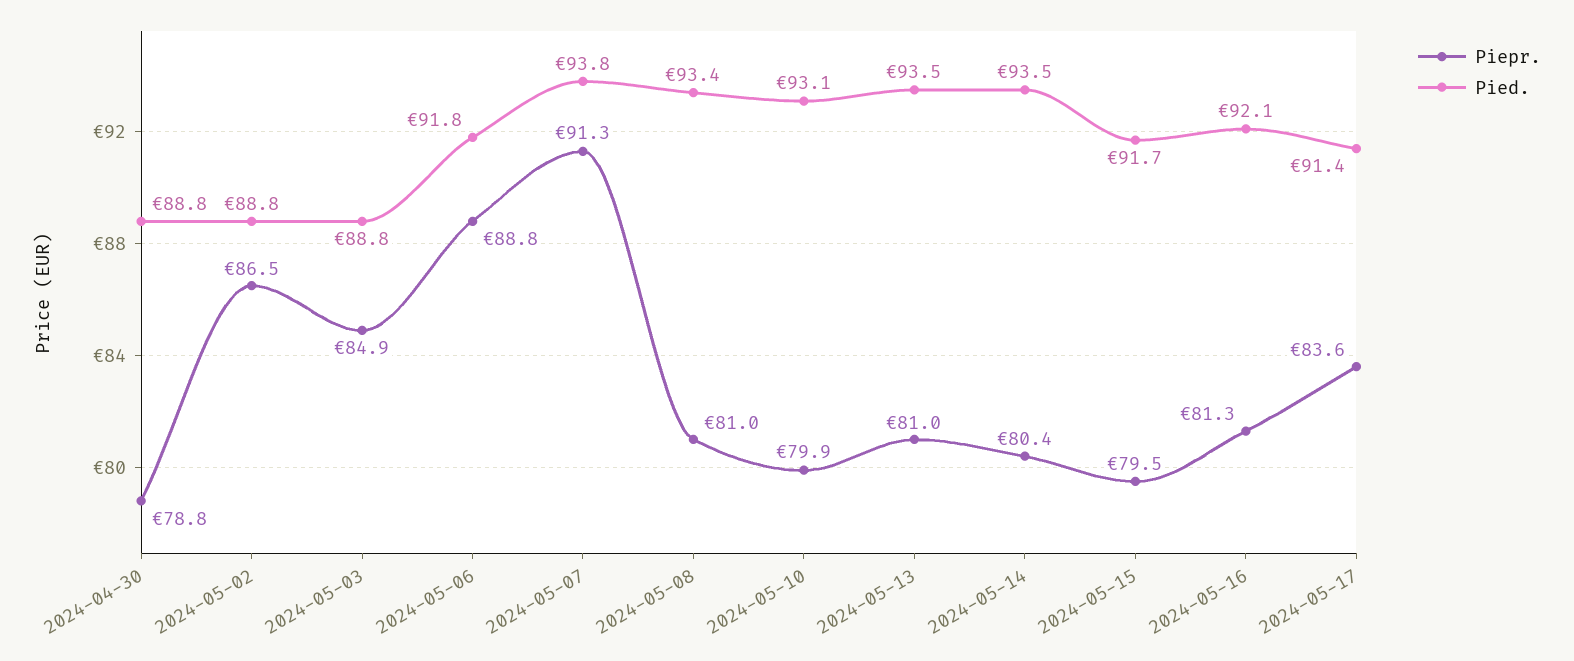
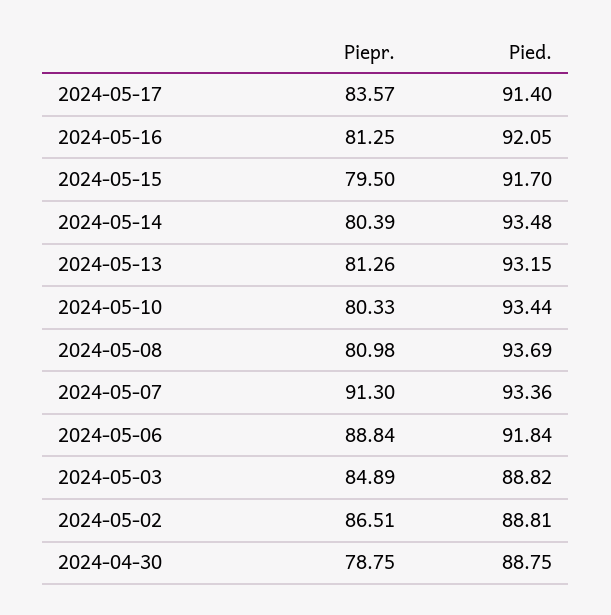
Pied., 2024-05-07: 93.8 -> 93.36
Pied., 2024-05-08: 93.4 -> 93.69
Piepr., 2024-05-10: 79.9 -> 80.33
Pied., 2024-05-10: 93.1 -> 93.44
Piepr., 2024-05-13: 81 -> 81.26
Pied., 2024-05-13: 93.5 -> 93.15

